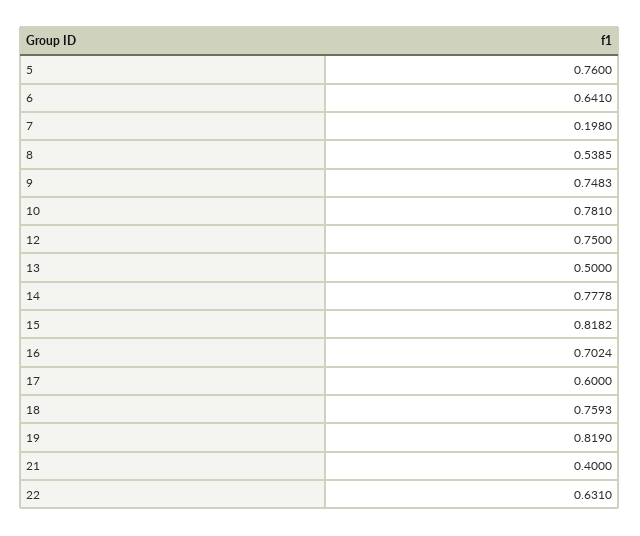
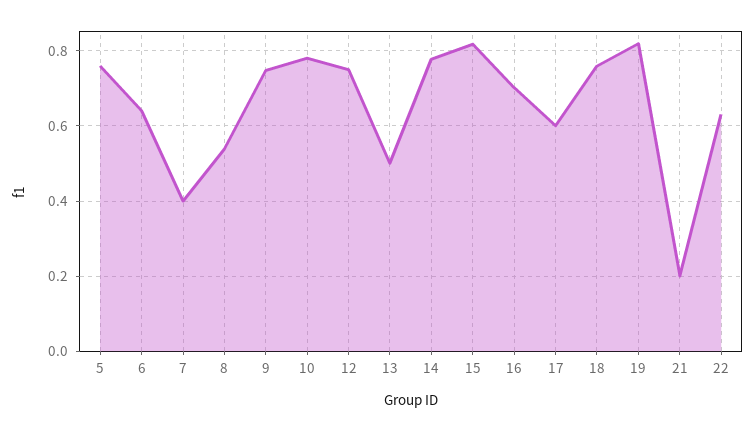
7: 0.198 -> 0.4
21: 0.4 -> 0.2

